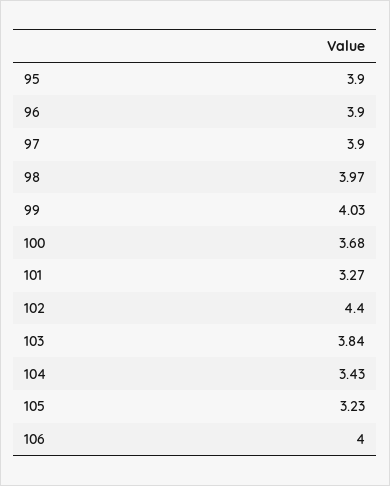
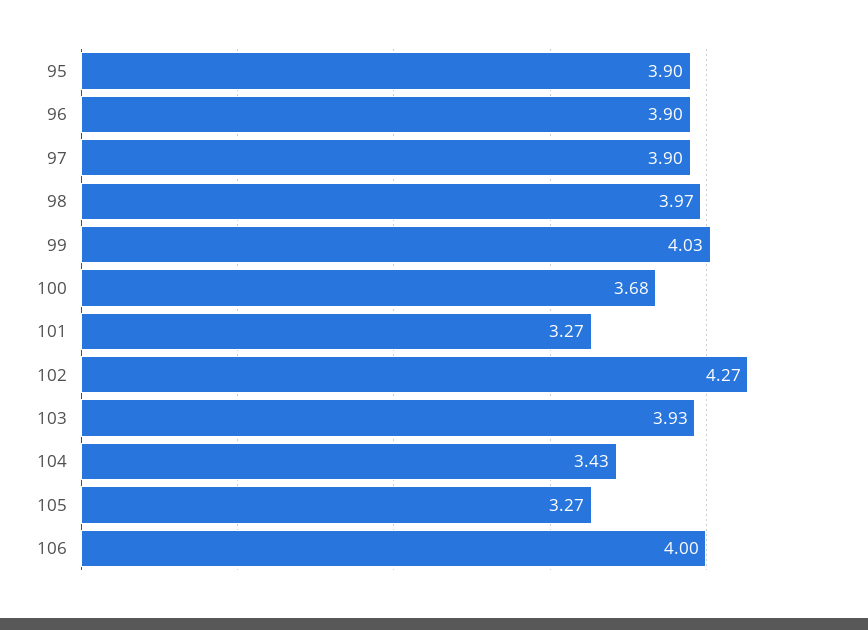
102: 4.4 -> 4.27
103: 3.84 -> 3.93
105: 3.23 -> 3.27

